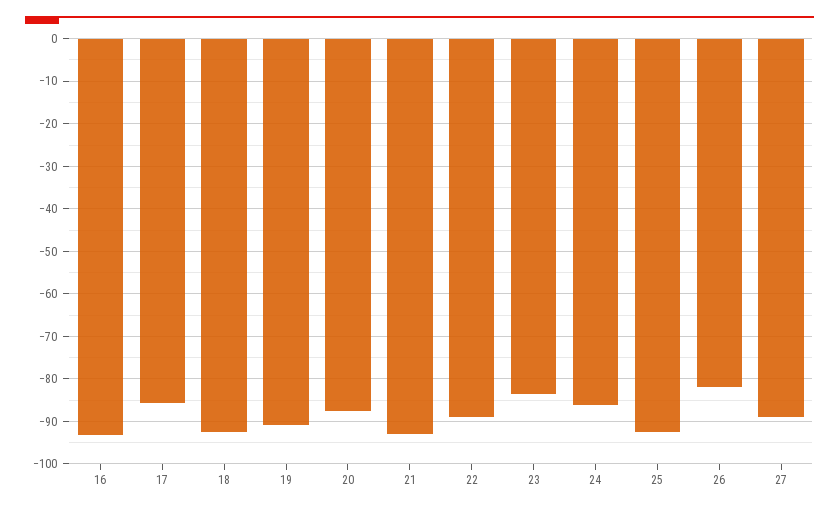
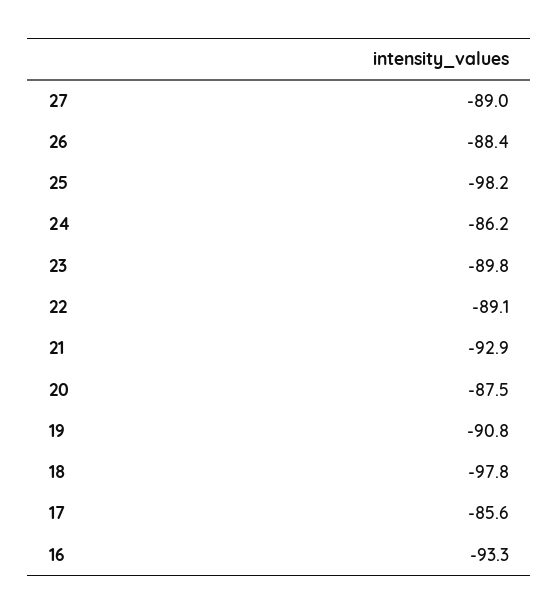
18: -92 -> -97.8
23: -84 -> -89.8
25: -92 -> -98.2
26: -82 -> -88.4

